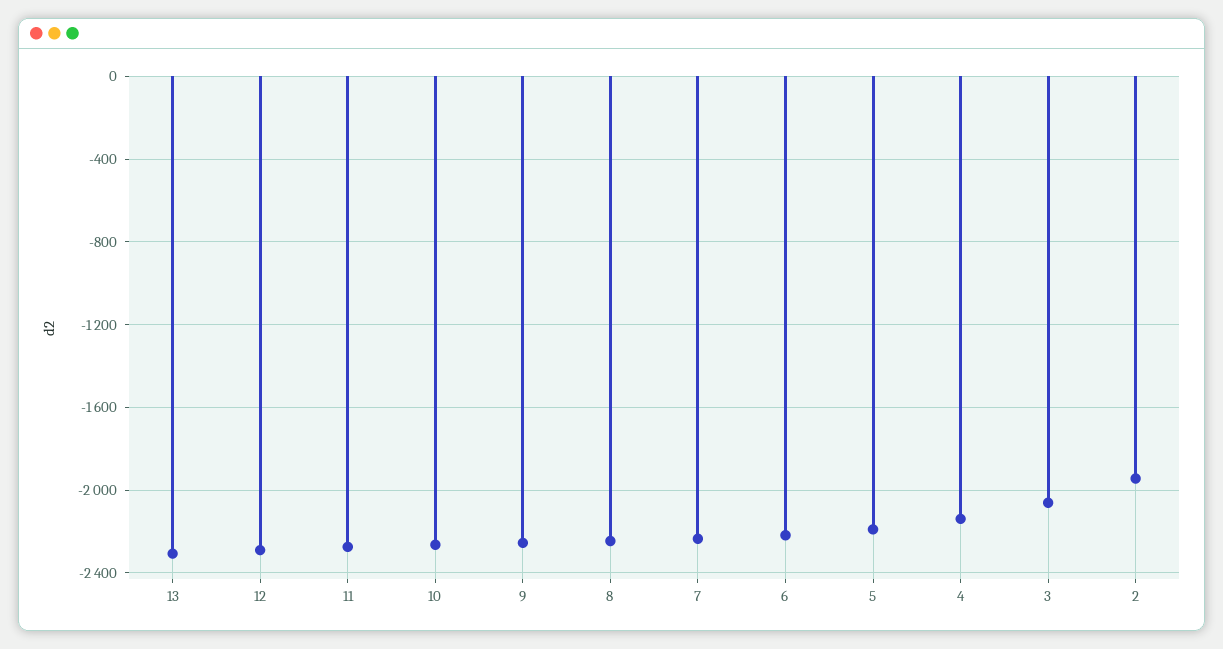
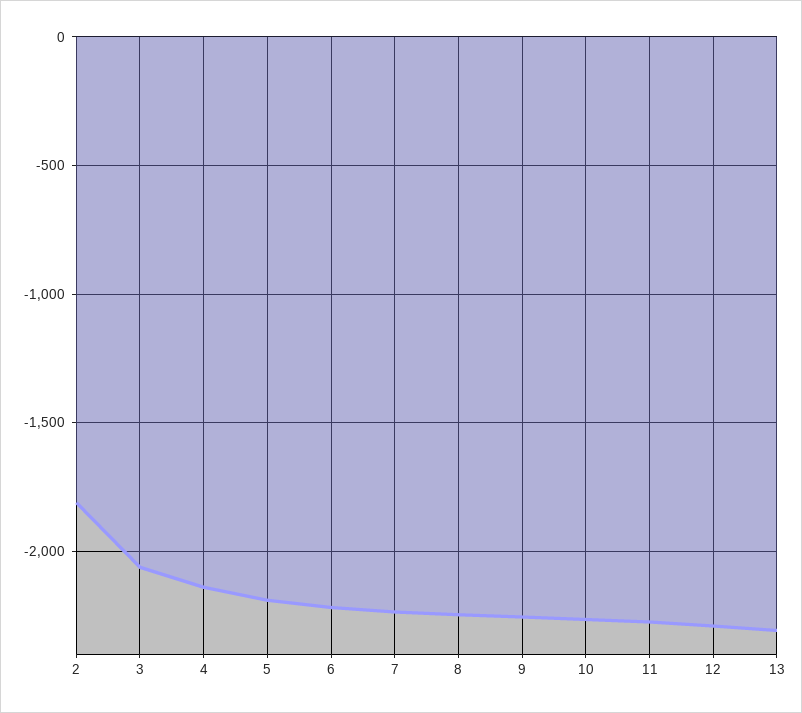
2: -1950 -> -1800

